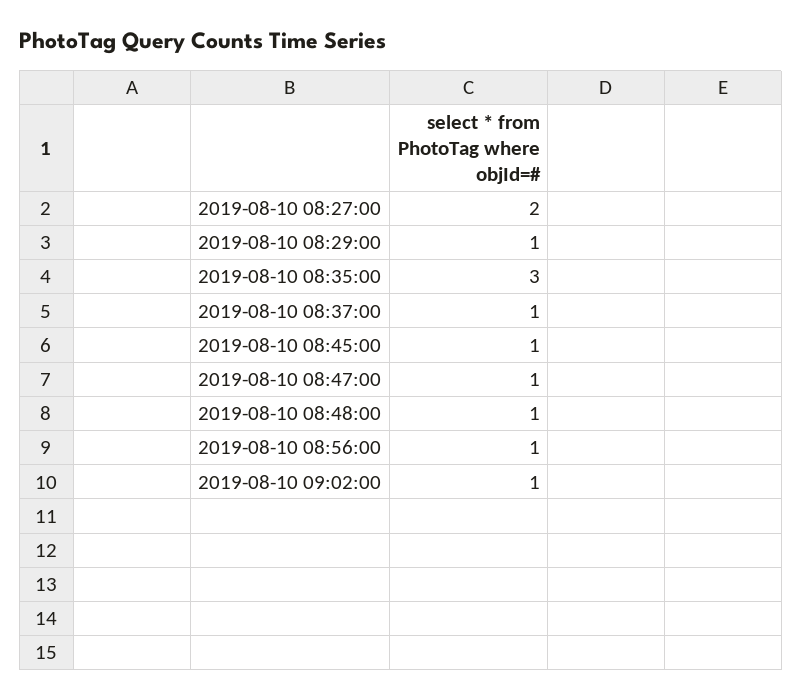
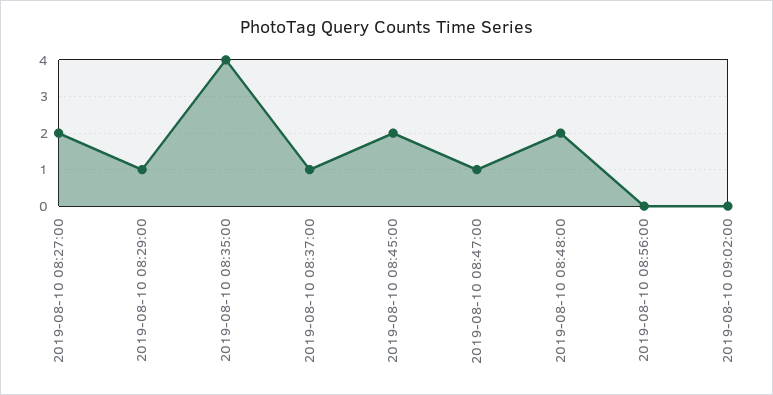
2019-08-10 08:35:00: 3 -> 4
2019-08-10 08:45:00: 1 -> 2
2019-08-10 08:48:00: 1 -> 2
2019-08-10 08:56:00: 1 -> 0
2019-08-10 09:02:00: 1 -> 0

